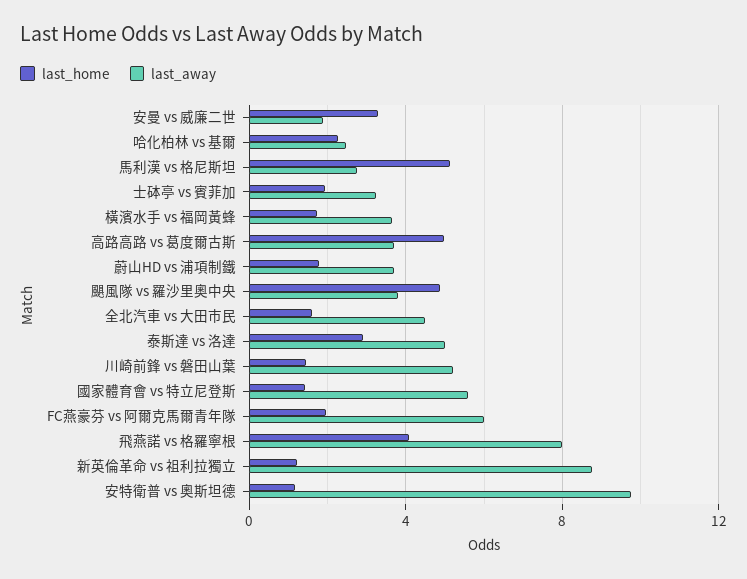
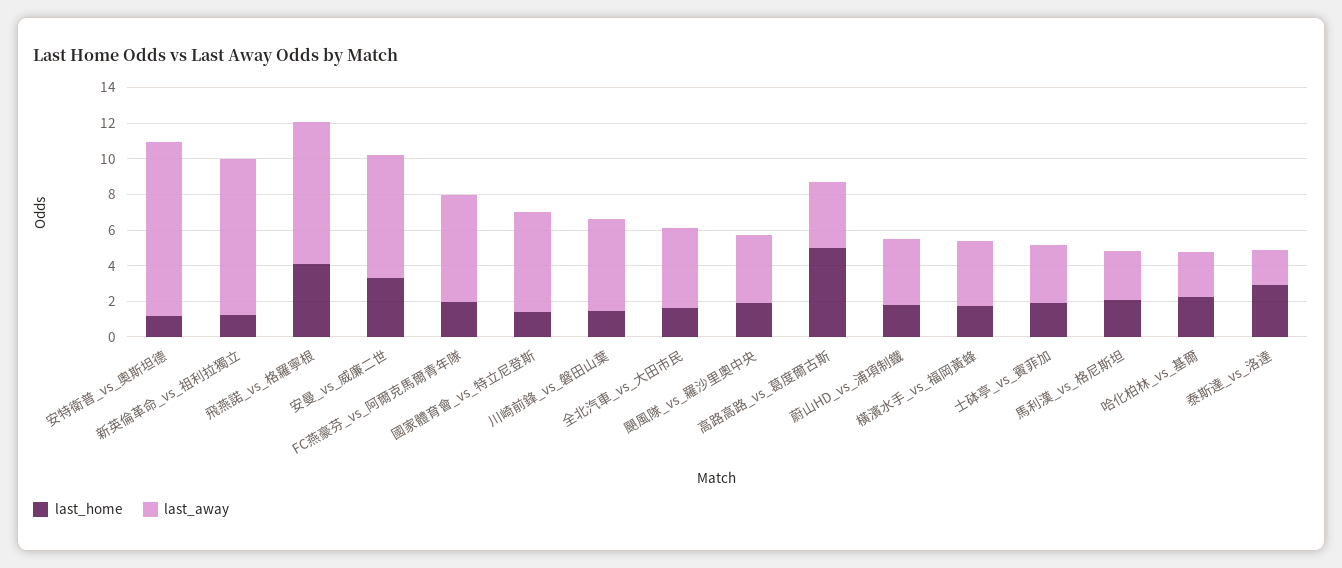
last_away, 安曼 vs 威廉二世: 2 -> 7
last_home, 馬利漢 vs 格尼斯坦: 5 -> 2
last_home, 颶風隊 vs 羅沙里奧中央: 5 -> 2
last_away, 泰斯達 vs 洛達: 5 -> 2

